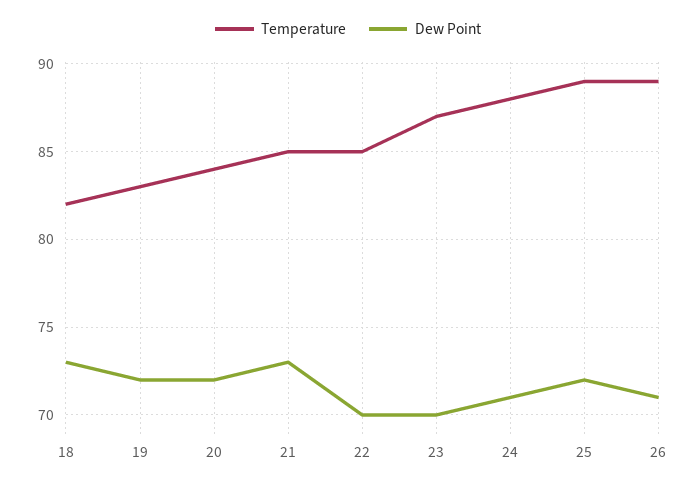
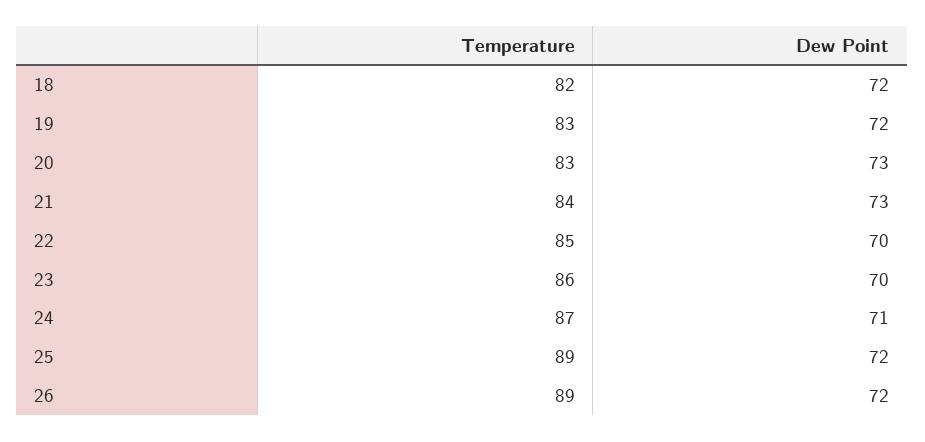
Dew Point, 18: 73 -> 72
Temperature, 20: 84 -> 83
Dew Point, 20: 72 -> 73
Temperature, 21: 85 -> 84
Temperature, 23: 87 -> 86
Temperature, 24: 88 -> 87
Dew Point, 26: 71 -> 72

